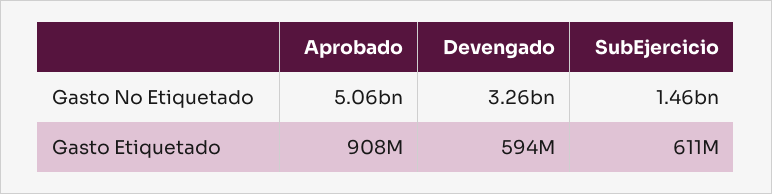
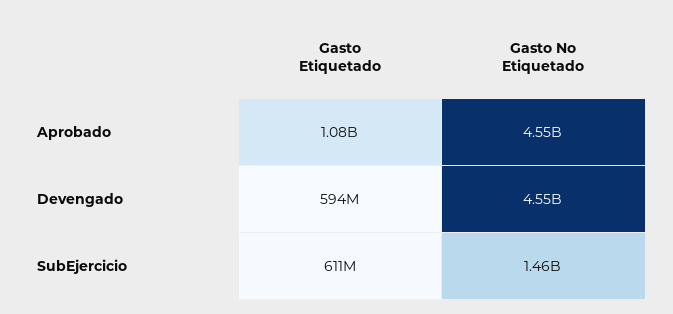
Aprobado, Gasto No Etiquetado: 5060000000 -> 4550000000
Devengado, Gasto No Etiquetado: 3260000000 -> 4550000000
Aprobado, Gasto Etiquetado: 908000000 -> 1080000000

